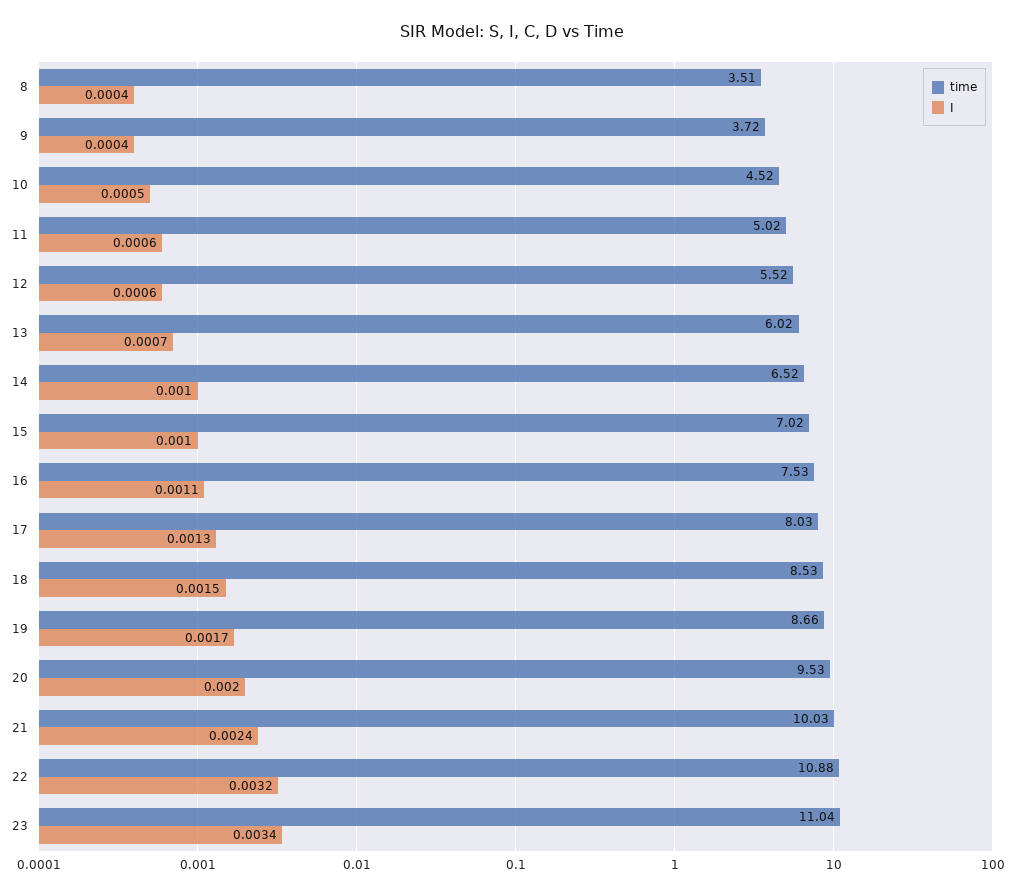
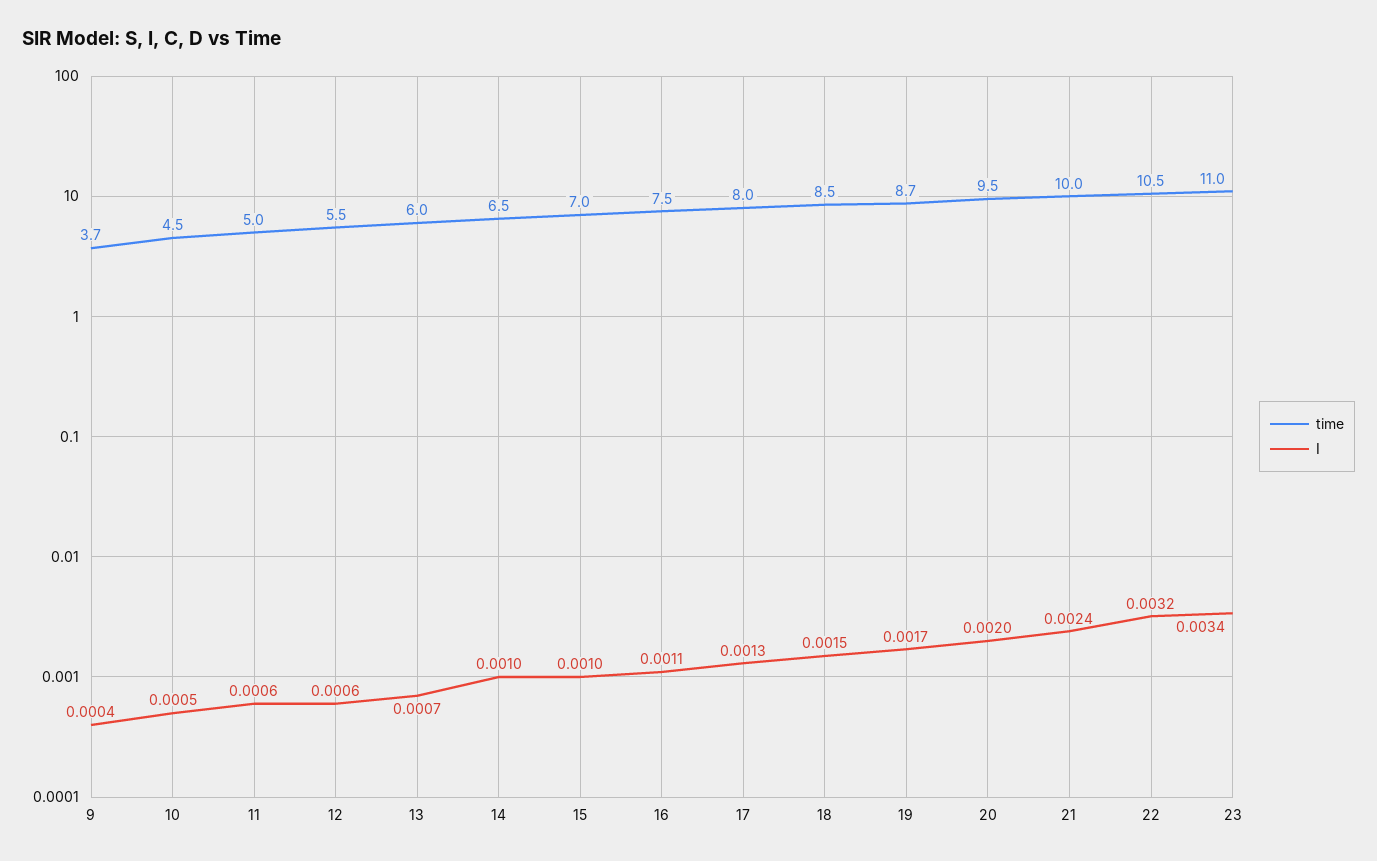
time, 8: 3.51 -> none
I, 8: 0.0004 -> none
time, 22: 10.88 -> 10.5

